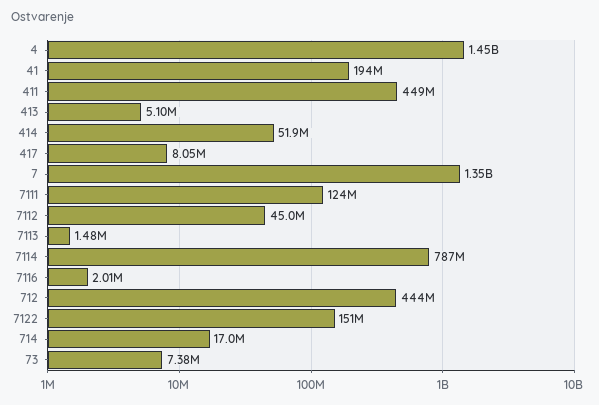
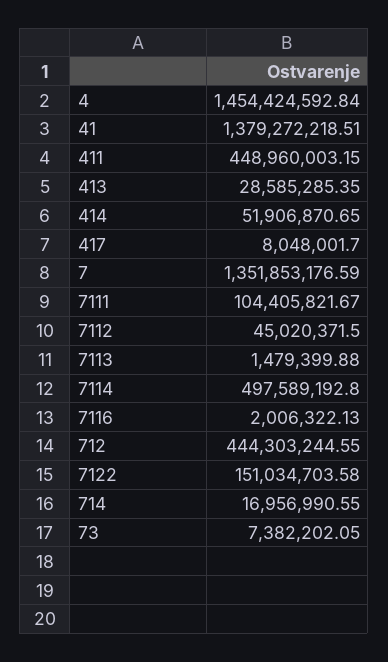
41: 194000000 -> 1379272218.51
413: 5100000 -> 28585285.35
7111: 124000000 -> 104405821.67
7114: 787000000 -> 497589192.8

